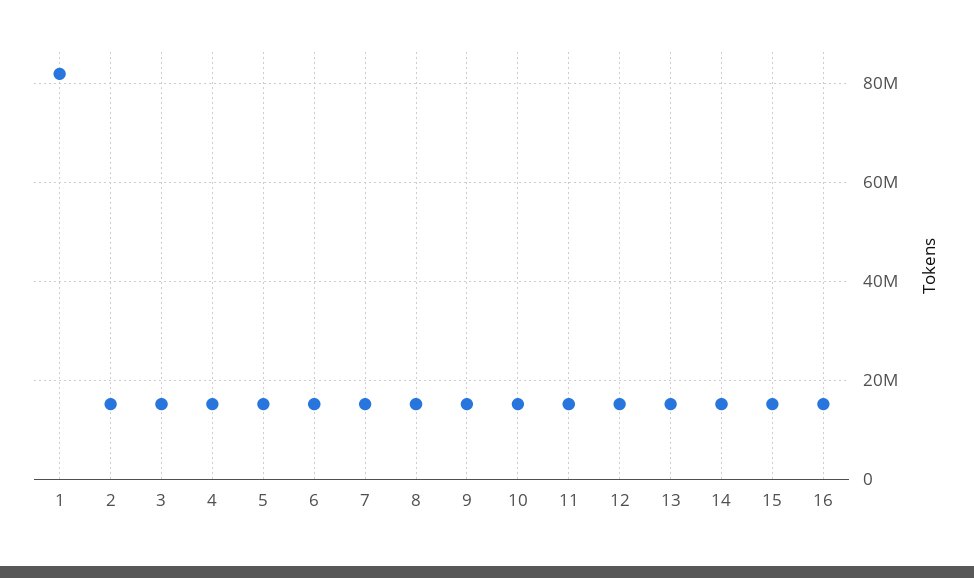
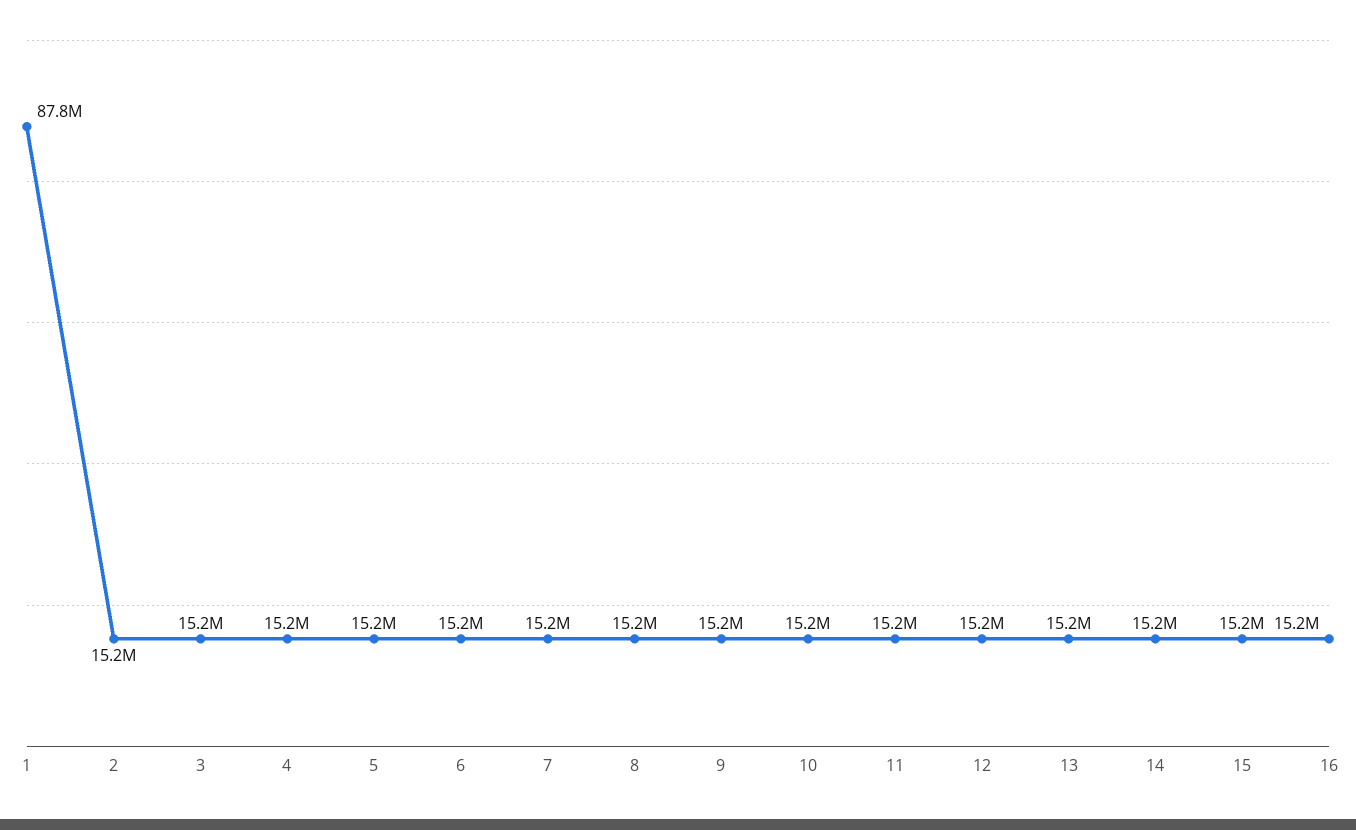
1: 82000000 -> 87800000

